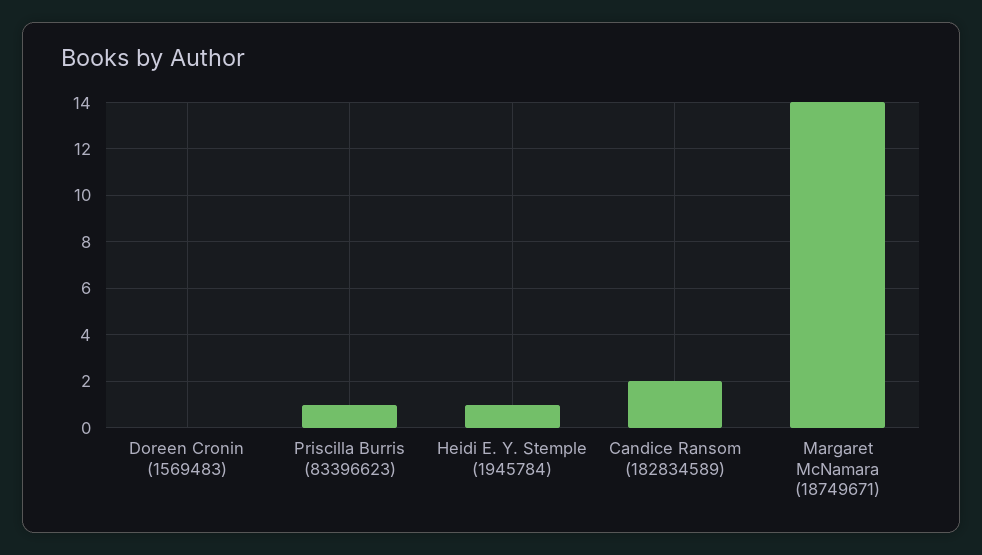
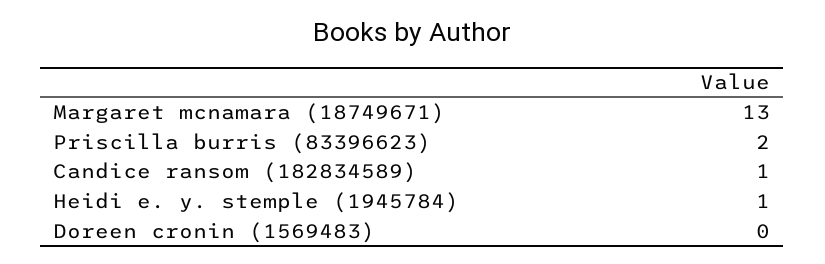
Priscilla Burris (83396623): 1 -> 2
Candice Ransom (182834589): 2 -> 1
Margaret McNamara (18749671): 14 -> 13

